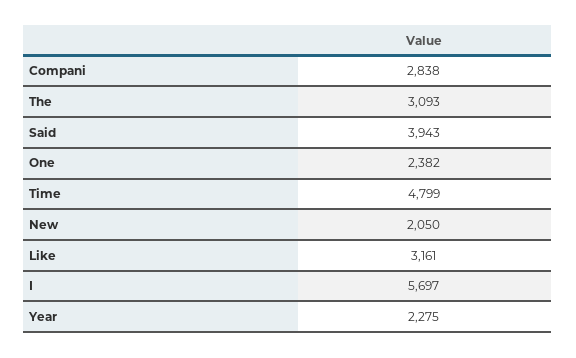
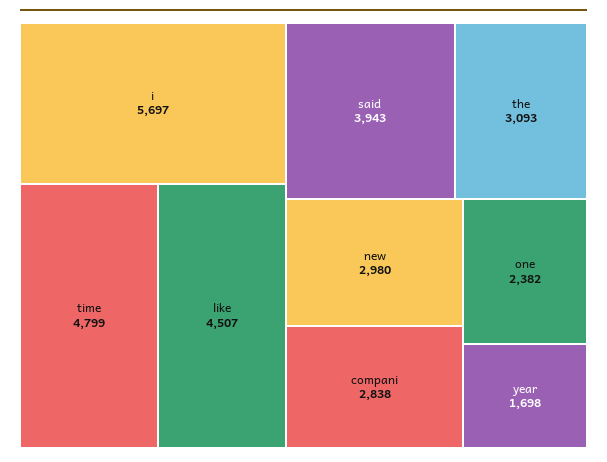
New: 2050 -> 2980
Like: 3161 -> 4507
Year: 2275 -> 1698

